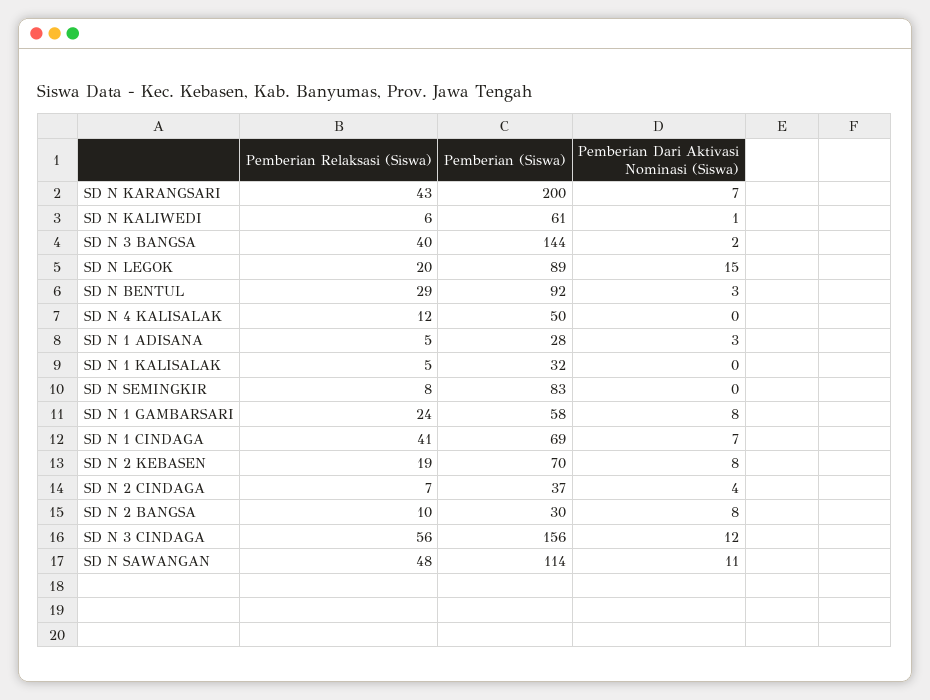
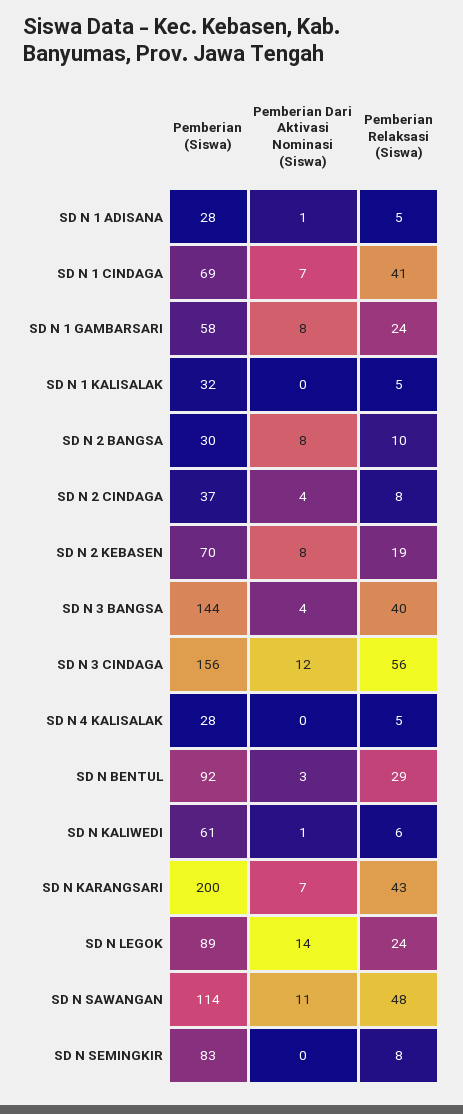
Pemberian Dari Aktivasi Nominasi (Siswa), SD N 3 BANGSA: 2 -> 4
Pemberian Relaksasi (Siswa), SD N LEGOK: 20 -> 24
Pemberian Dari Aktivasi Nominasi (Siswa), SD N LEGOK: 15 -> 14
Pemberian Relaksasi (Siswa), SD N 4 KALISALAK: 12 -> 5
Pemberian (Siswa), SD N 4 KALISALAK: 50 -> 28
Pemberian Dari Aktivasi Nominasi (Siswa), SD N 1 ADISANA: 3 -> 1
Pemberian Relaksasi (Siswa), SD N 2 CINDAGA: 7 -> 8

